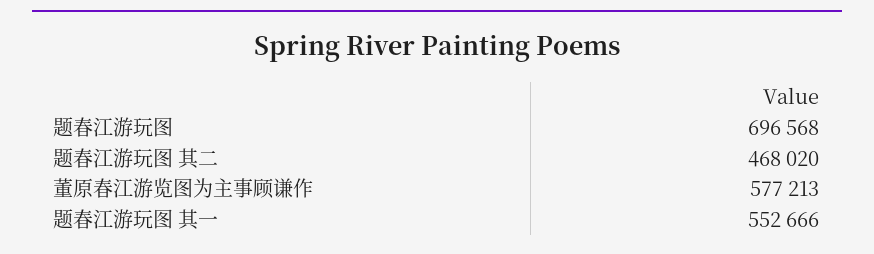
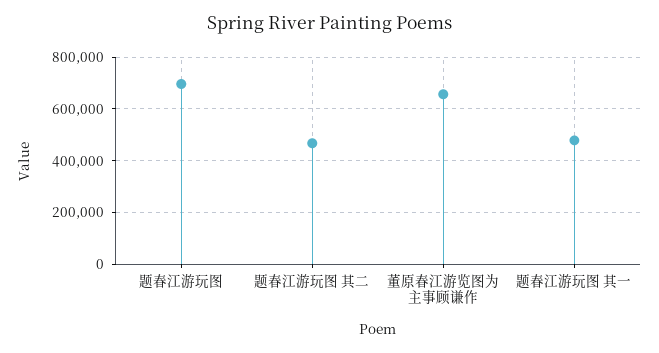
董原春江游览图为主事顾谦作: 577213 -> 650000
题春江游玩图 其一: 552666 -> 475000

